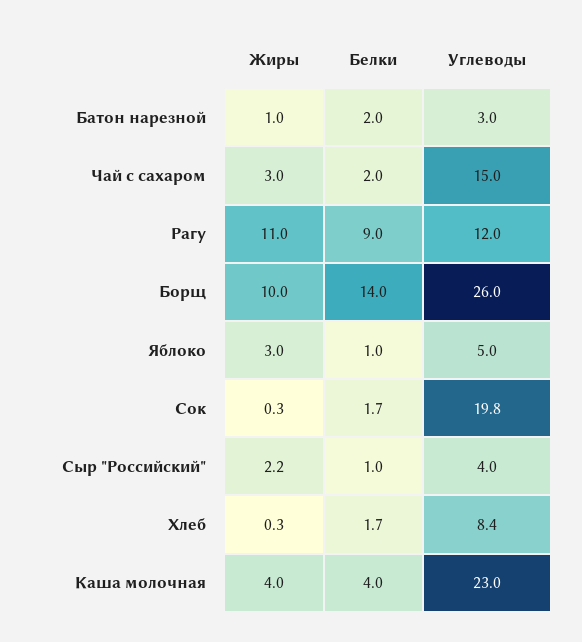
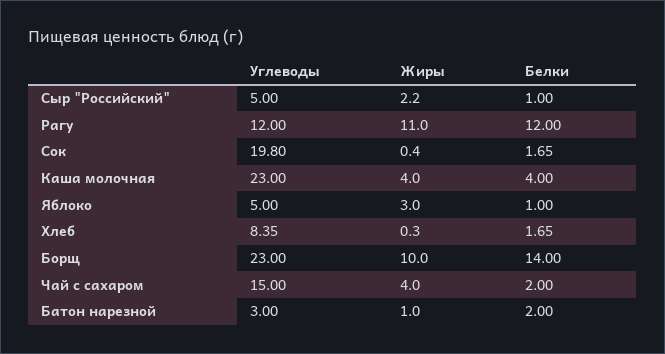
Жиры, Чай с сахаром: 3 -> 4
Белки, Рагу: 9 -> 12
Углеводы, Борщ: 26 -> 23
Жиры, Сок: 0.3 -> 0.4
Углеводы, Сыр "Российский": 4 -> 5

